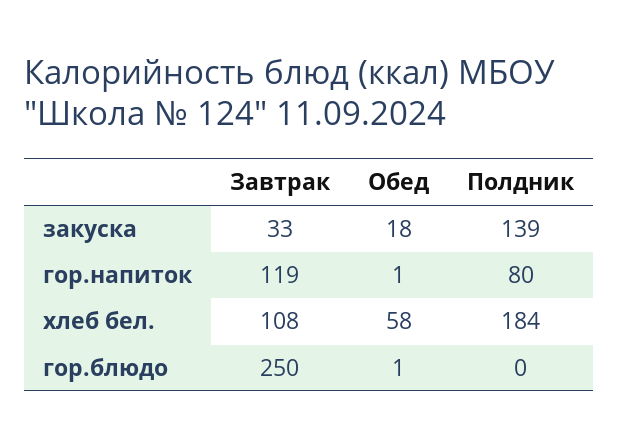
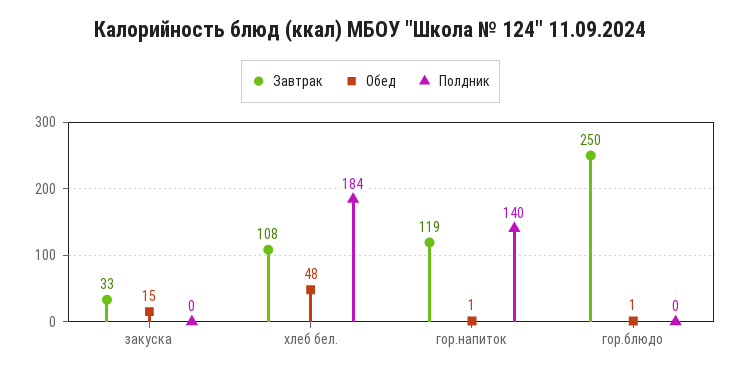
Обед, закуска: 18 -> 15
Полдник, закуска: 139 -> 0
Полдник, гор.напиток: 80 -> 140
Обед, хлеб бел.: 58 -> 48

